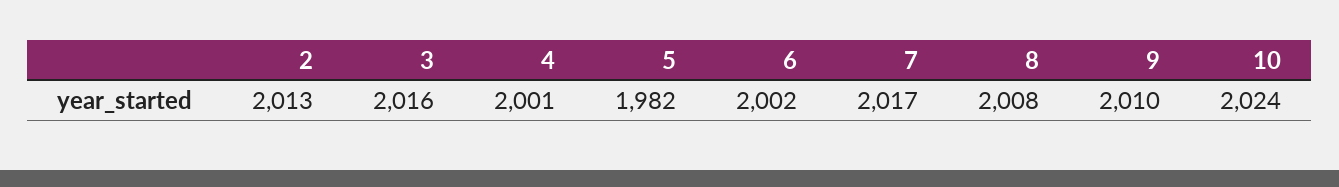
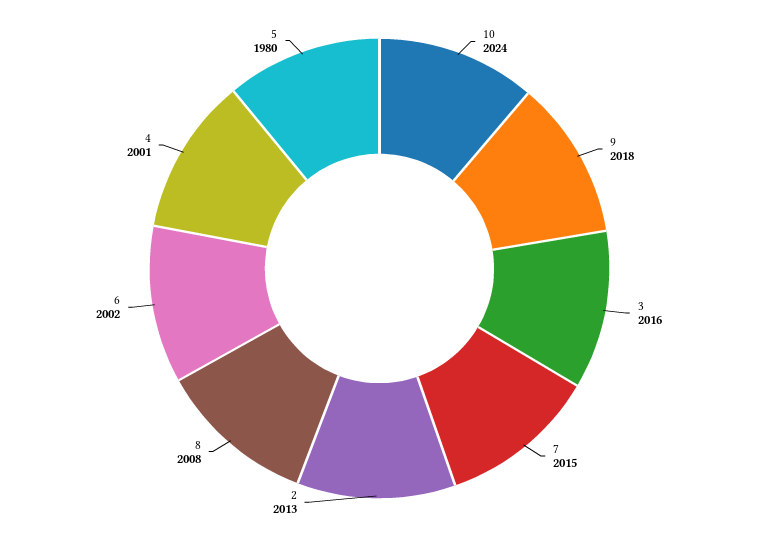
5: 1982 -> 1980
7: 2017 -> 2015
9: 2010 -> 2018

